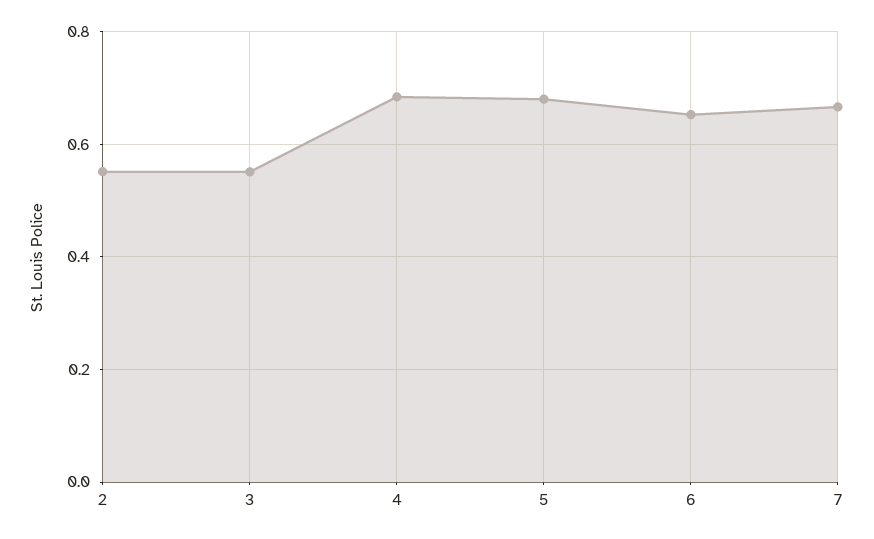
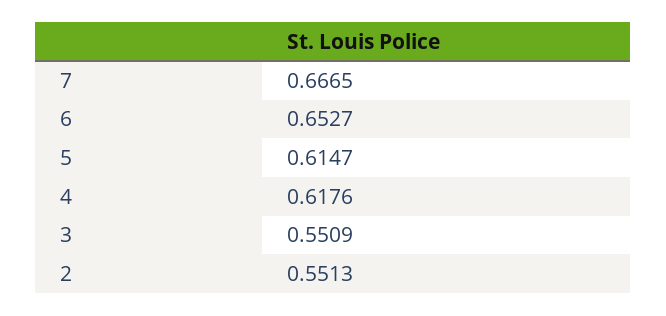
4: 0.68 -> 0.6176
5: 0.68 -> 0.6147

